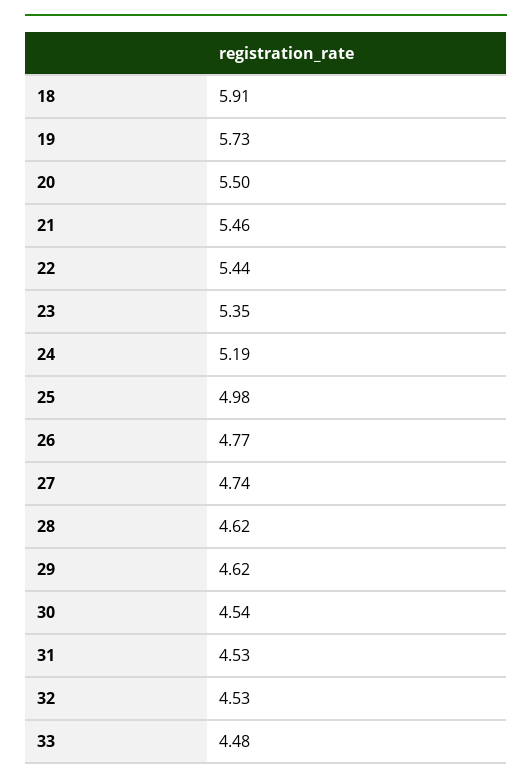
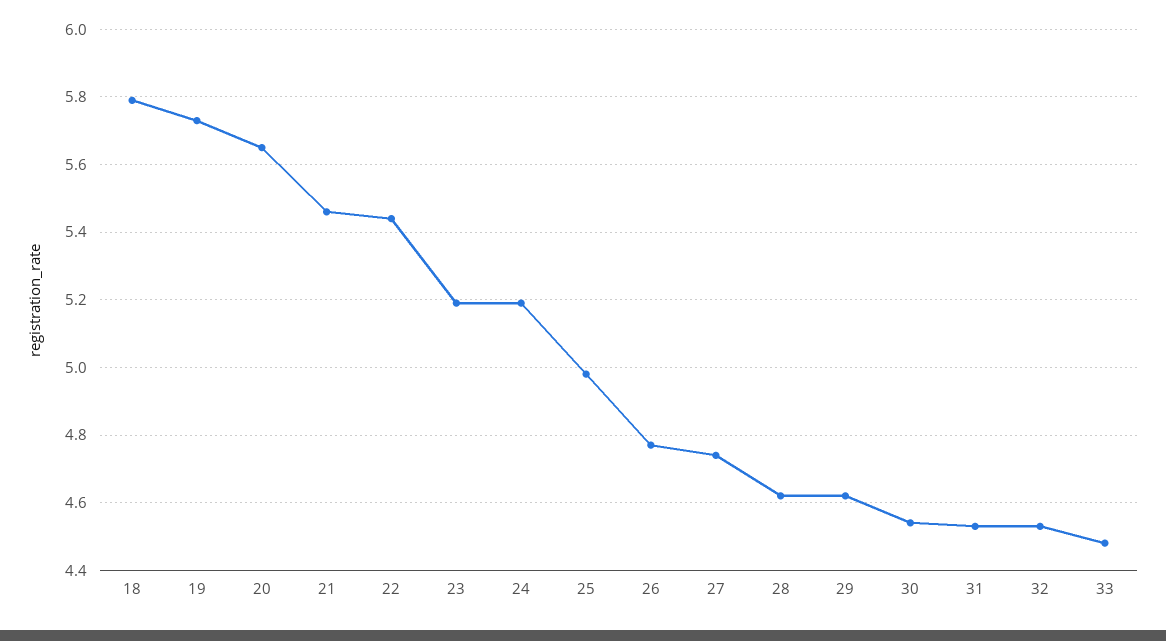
18: 5.91 -> 5.8
20: 5.5 -> 5.65
23: 5.35 -> 5.2

